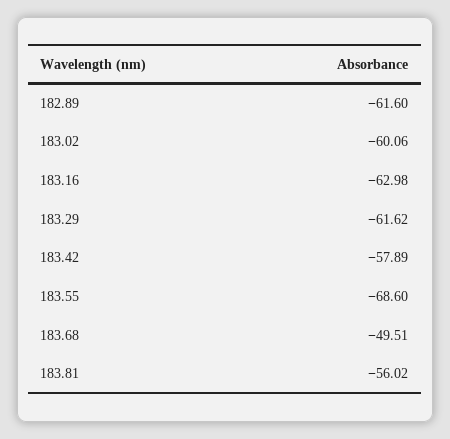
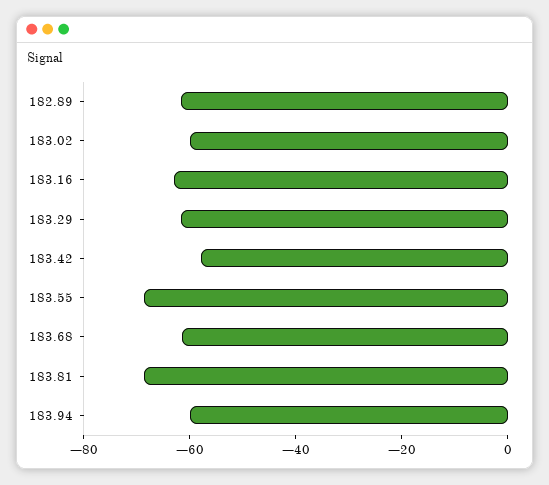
183.68: -49.51 -> -60
183.81: -56.02 -> -70
183.94: none -> -60

